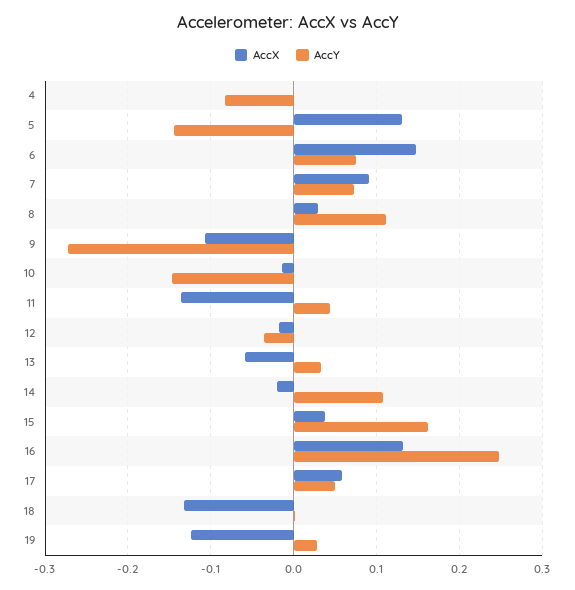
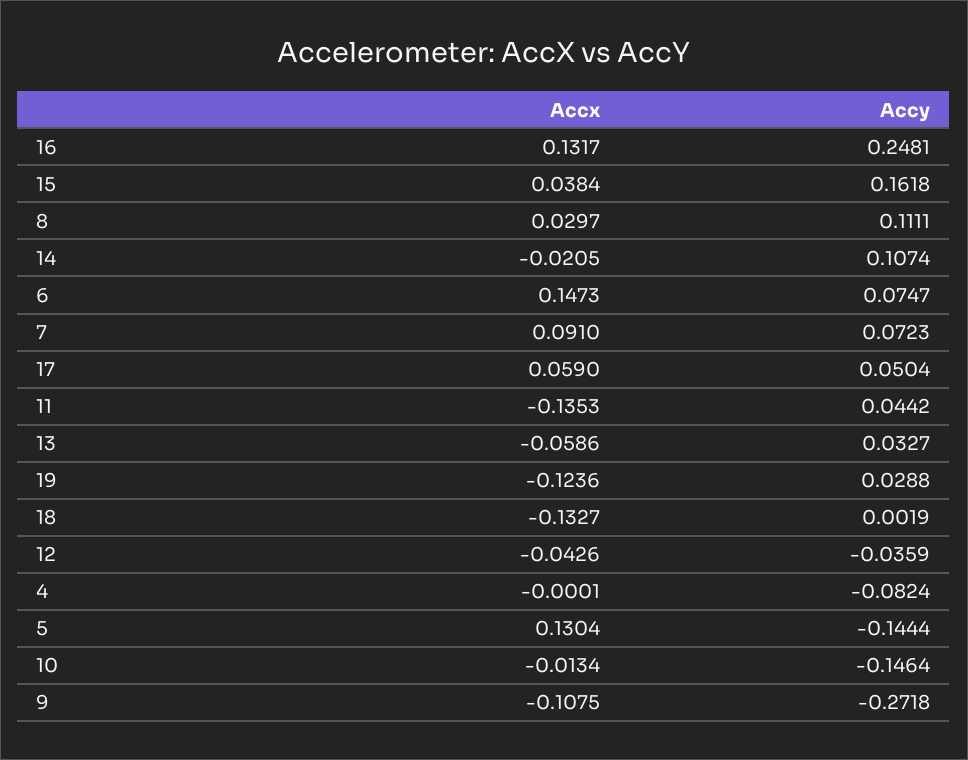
AccX, 12: -0.02 -> -0.0426

